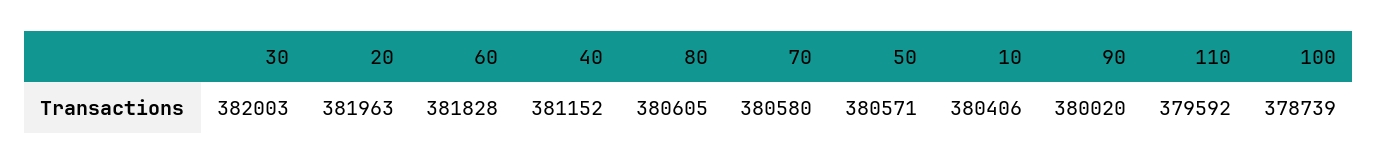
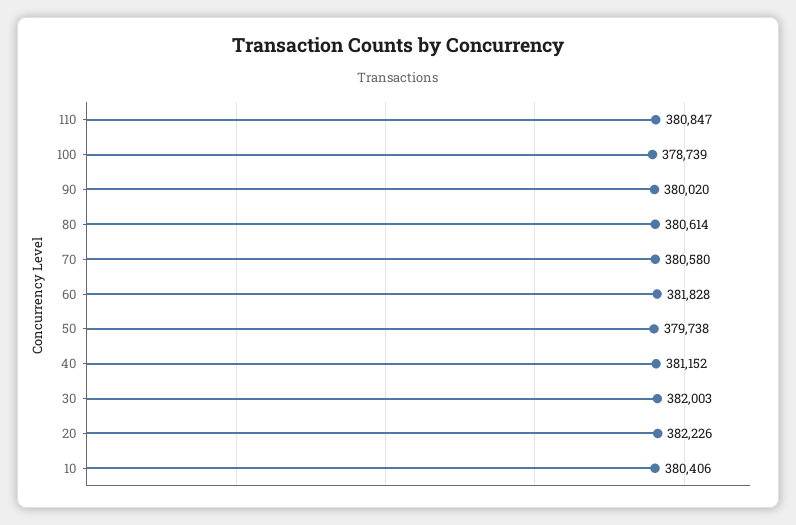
20: 381963 -> 382226
80: 380605 -> 380614
50: 380571 -> 379738
110: 379592 -> 380847

